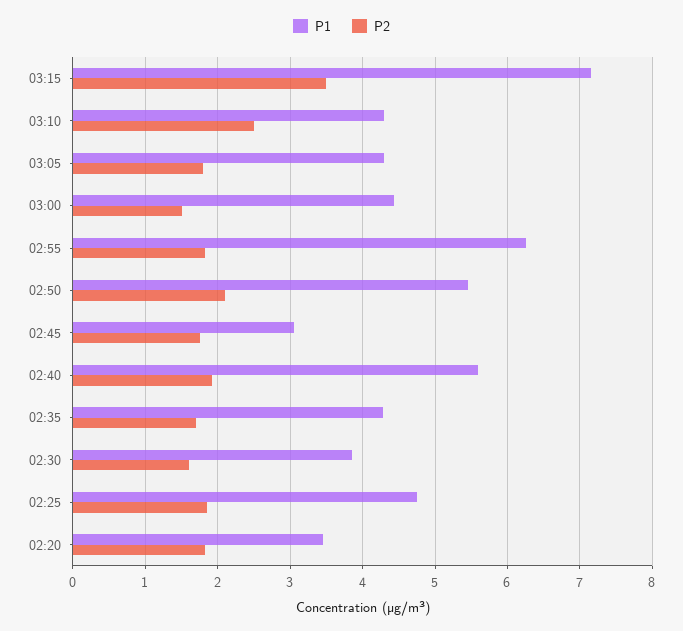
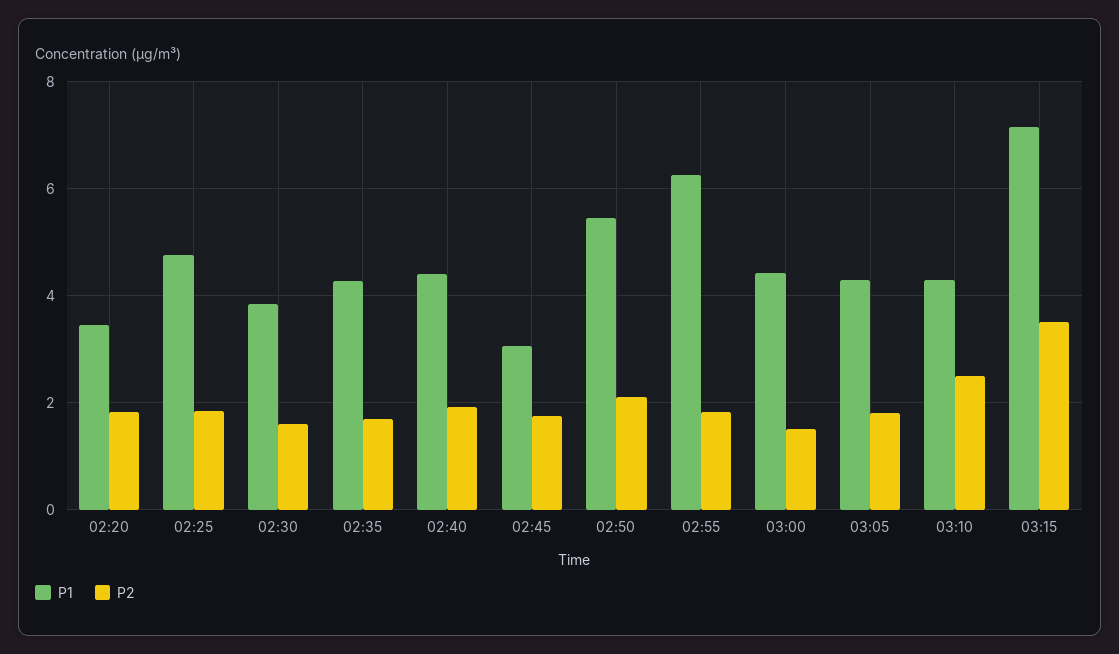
P1, 02:40: 5.6 -> 4.4

